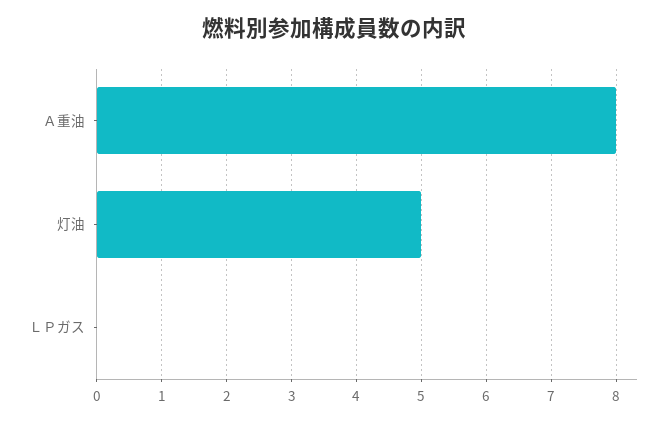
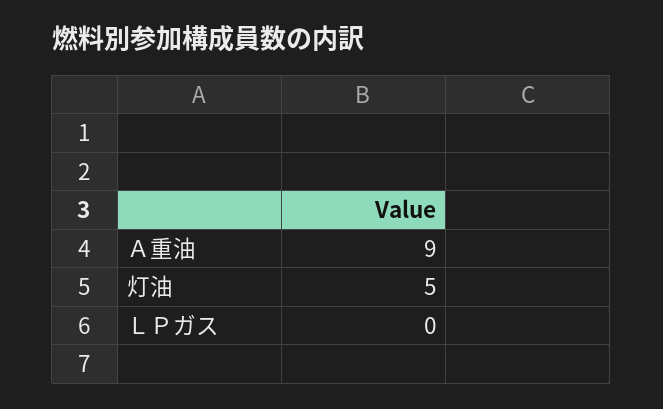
Ａ重油: 8 -> 9

